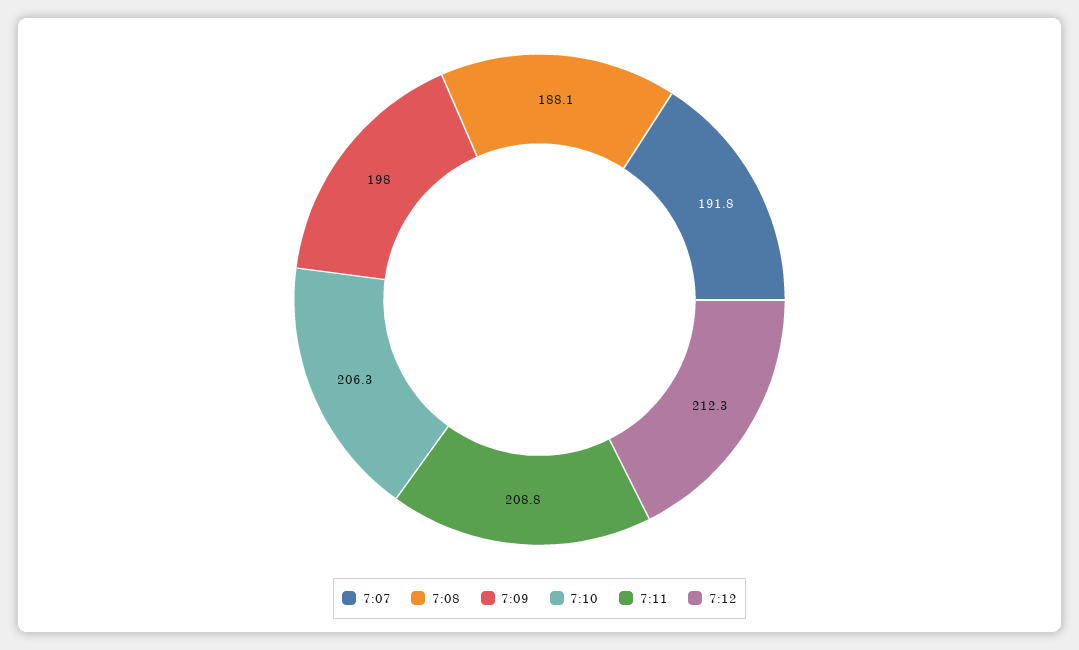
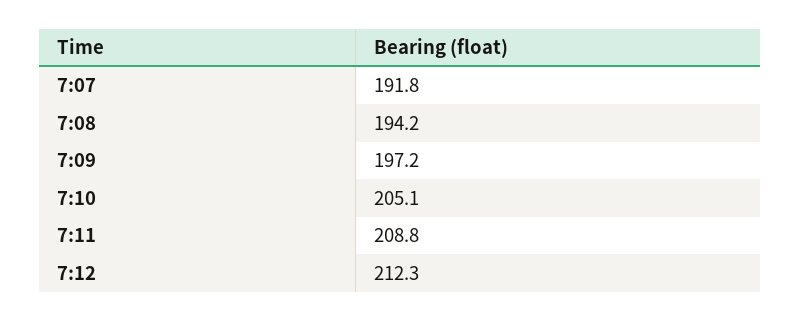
7:08: 188.1 -> 194.2
7:09: 198 -> 197.2
7:10: 206.3 -> 205.1

